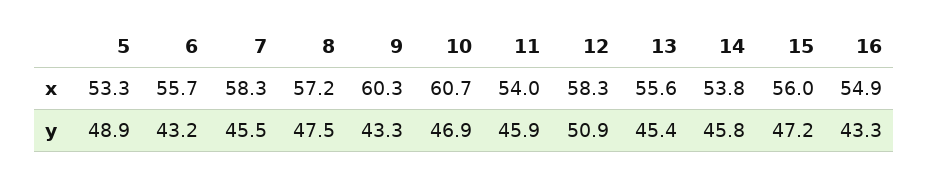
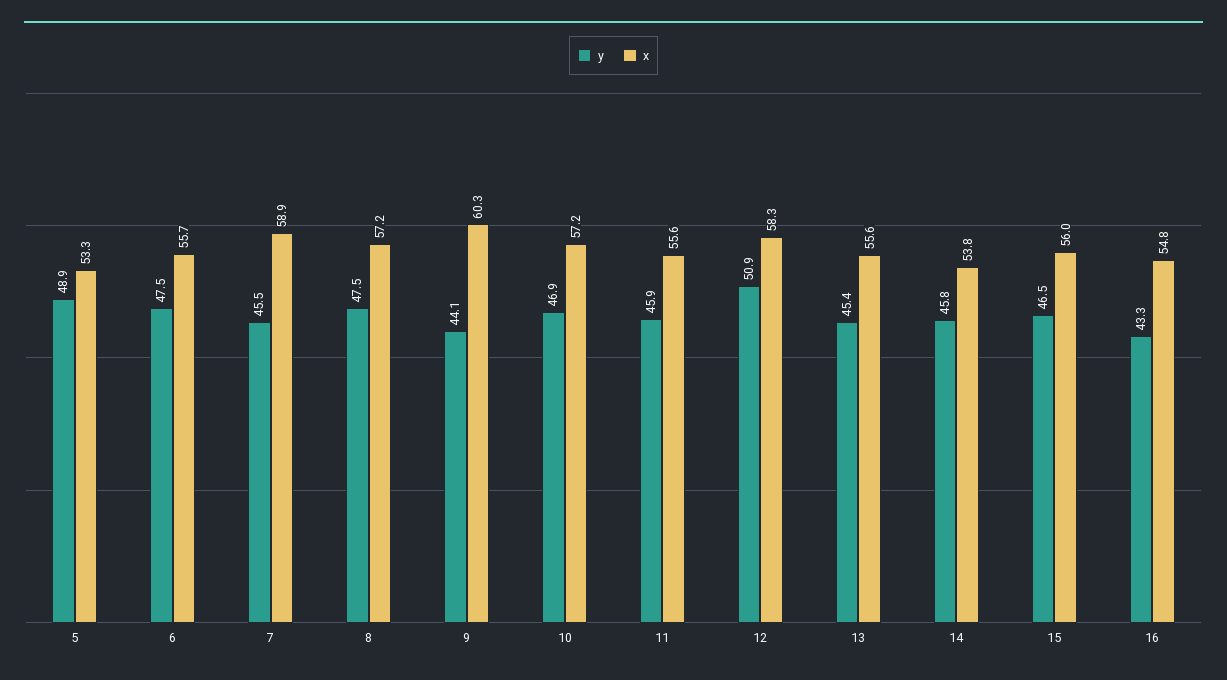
x, 7: 58.3 -> 58.9
x, 10: 60.7 -> 57.2
x, 11: 54 -> 55.6
x, 16: 54.9 -> 54.8
y, 6: 43.2 -> 47.5
y, 9: 43.3 -> 44.1
y, 15: 47.2 -> 46.5

